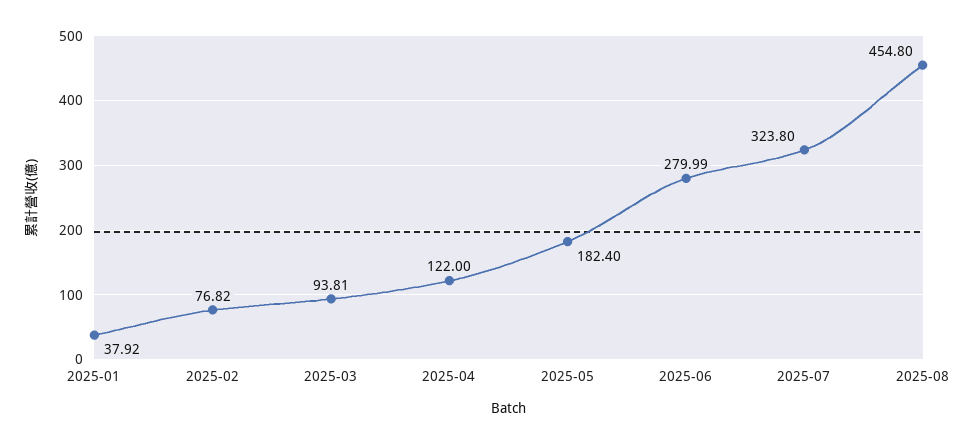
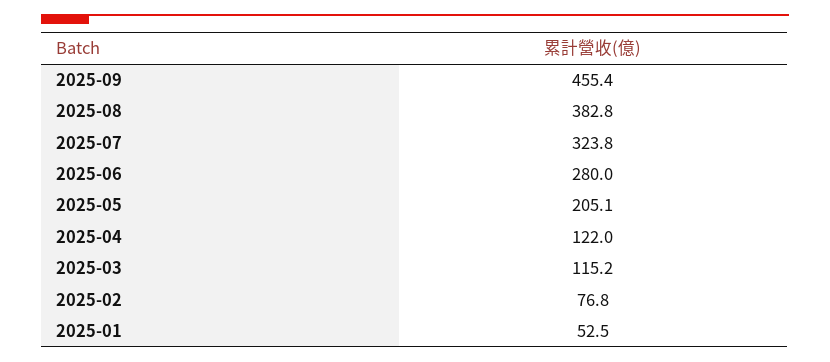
2025-01: 37.92 -> 52.5
2025-03: 93.81 -> 115.2
2025-05: 182.4 -> 205.1
2025-08: 454.8 -> 382.8
2025-09: none -> 455.4

